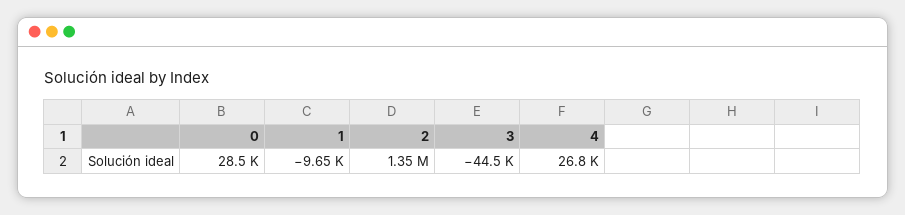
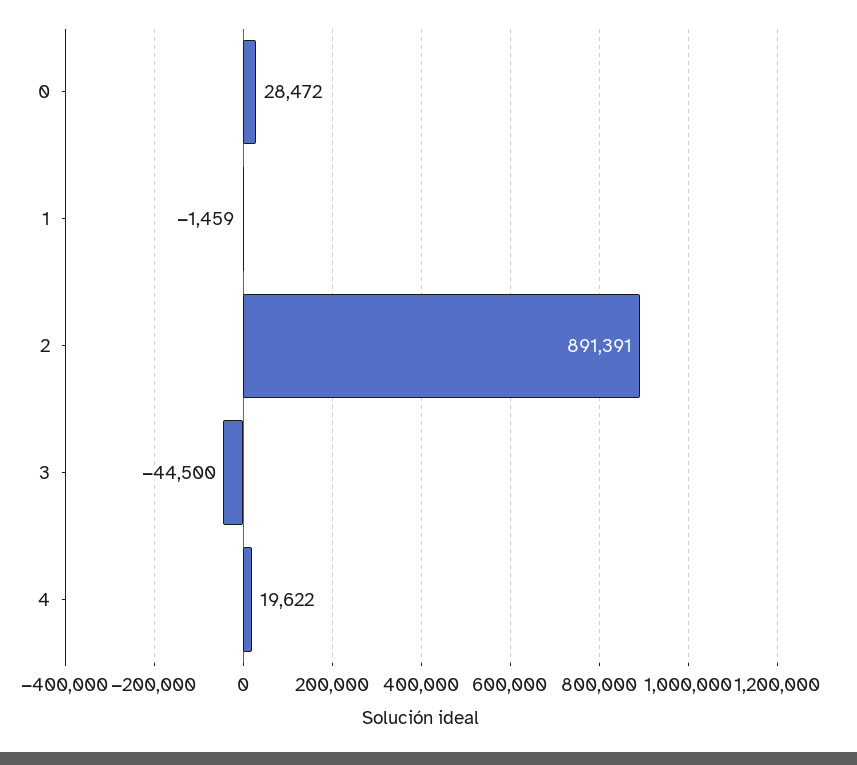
1: -9650 -> -1459
2: 1350000 -> 891391
4: 26800 -> 19622

